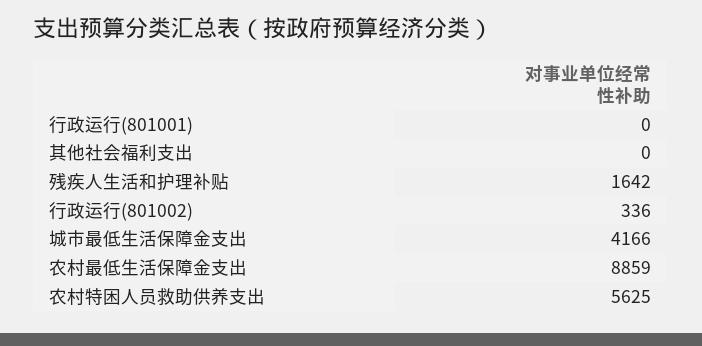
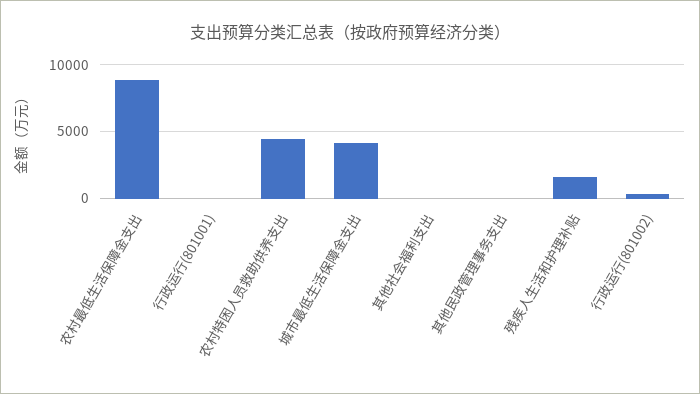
农村特困人员救助供养支出: 5625 -> 4500
其他民政管理事务支出: none -> 0

